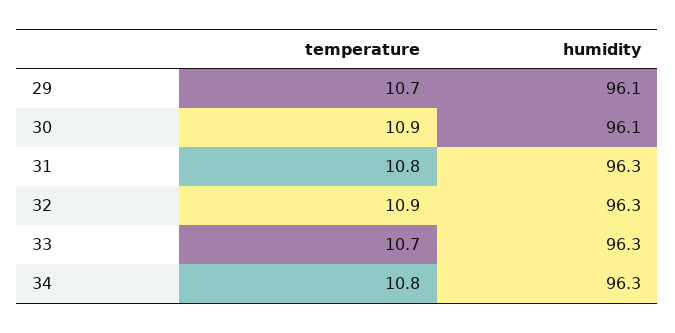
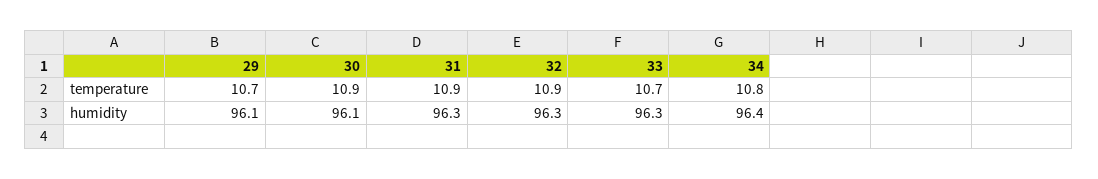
temperature, 31: 10.8 -> 10.9
humidity, 34: 96.3 -> 96.4

